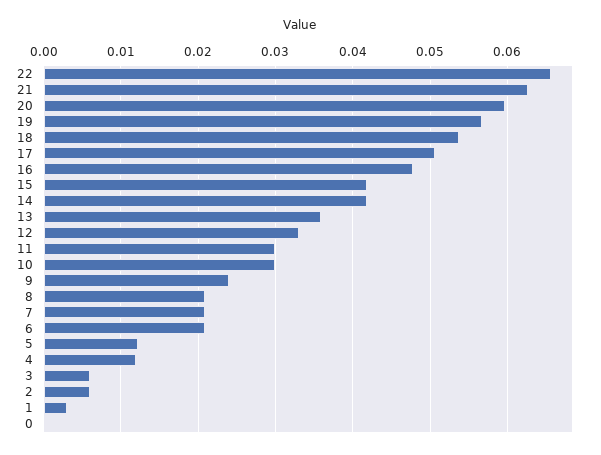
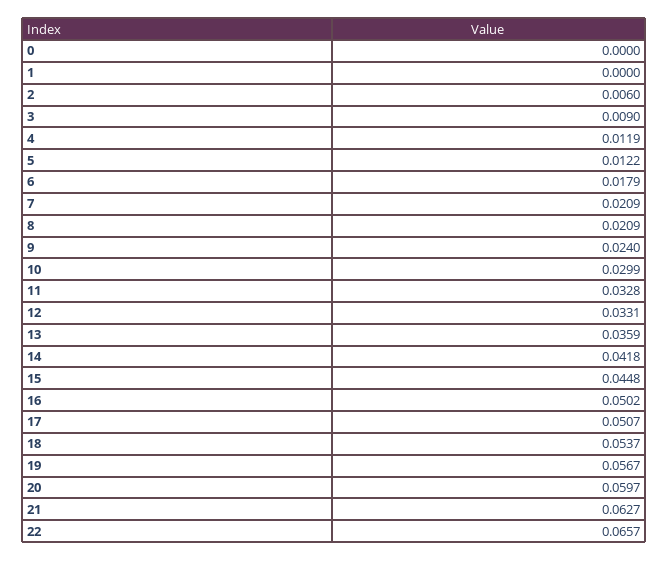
16: 0.048 -> 0.0502
15: 0.042 -> 0.0448
11: 0.03 -> 0.0328
6: 0.021 -> 0.0179
3: 0.006 -> 0.009
1: 0.003 -> 0

